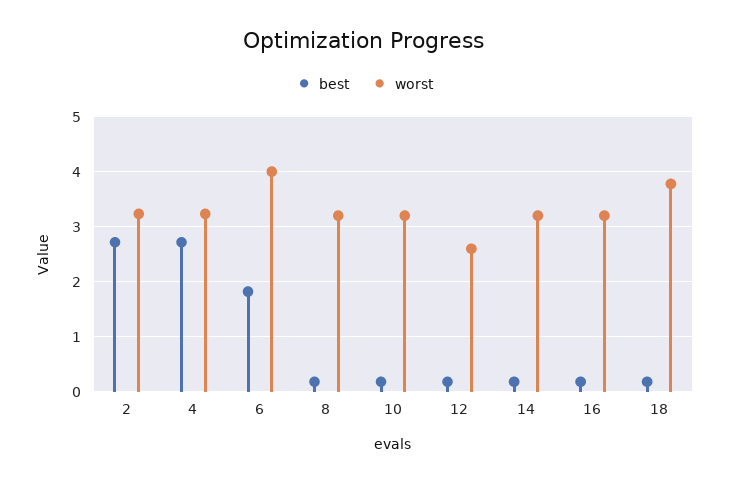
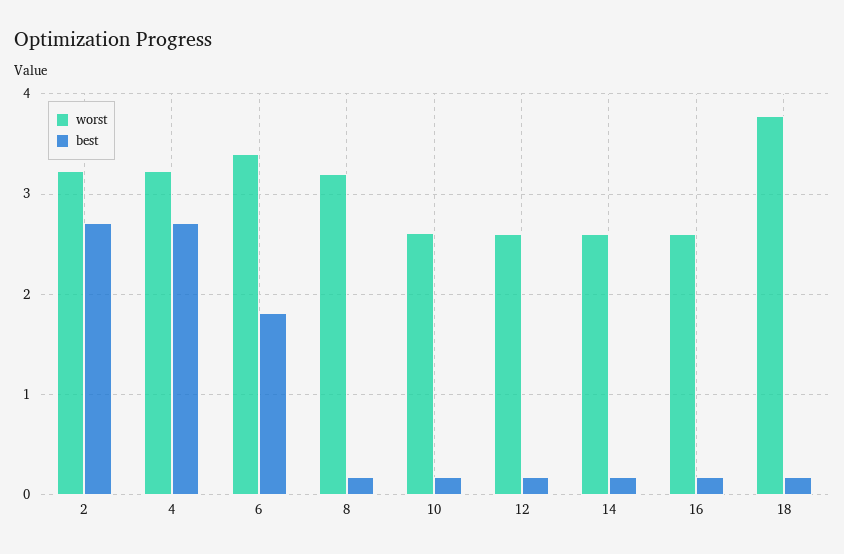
worst, 6: 4 -> 3.4
worst, 10: 3.2 -> 2.6
worst, 14: 3.2 -> 2.6
worst, 16: 3.2 -> 2.6

